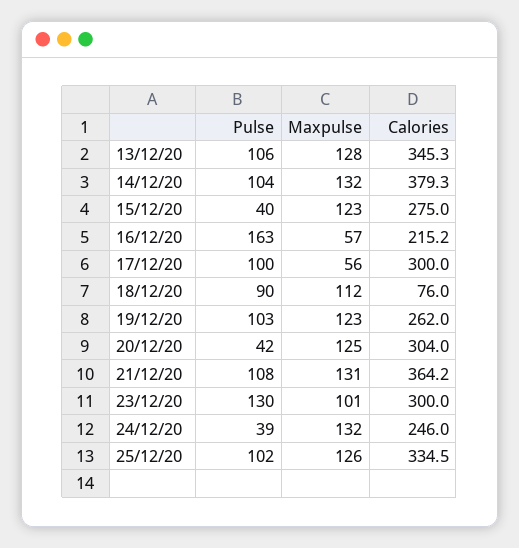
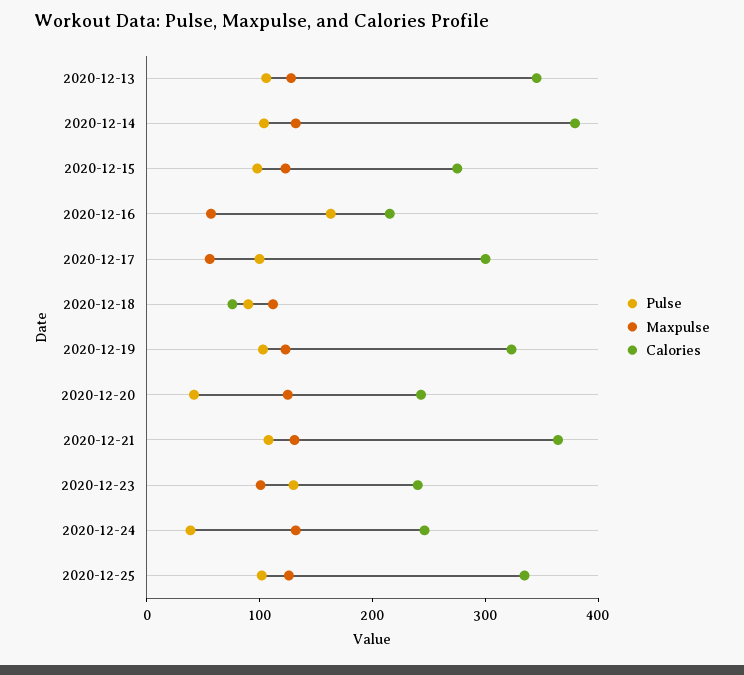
Pulse, 15/12/20: 40 -> 100
Calories, 19/12/20: 262 -> 320
Calories, 20/12/20: 304 -> 240
Calories, 23/12/20: 300 -> 240

